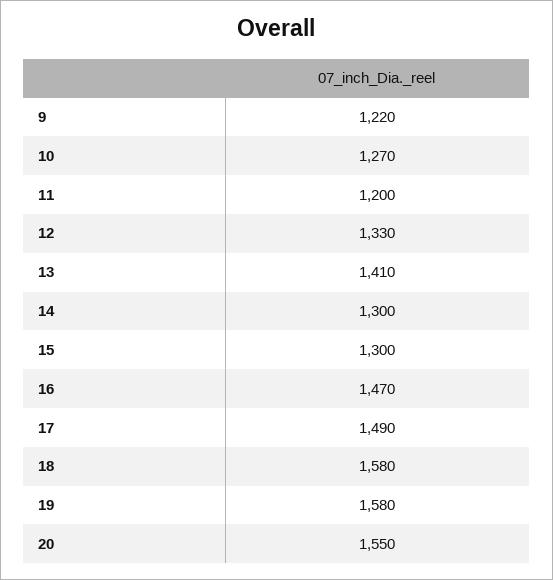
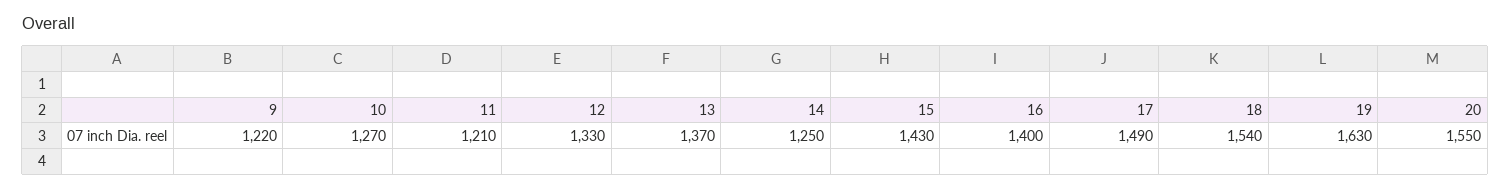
11: 1200 -> 1210
13: 1410 -> 1370
14: 1300 -> 1250
15: 1300 -> 1430
16: 1470 -> 1400
18: 1580 -> 1540
19: 1580 -> 1630

